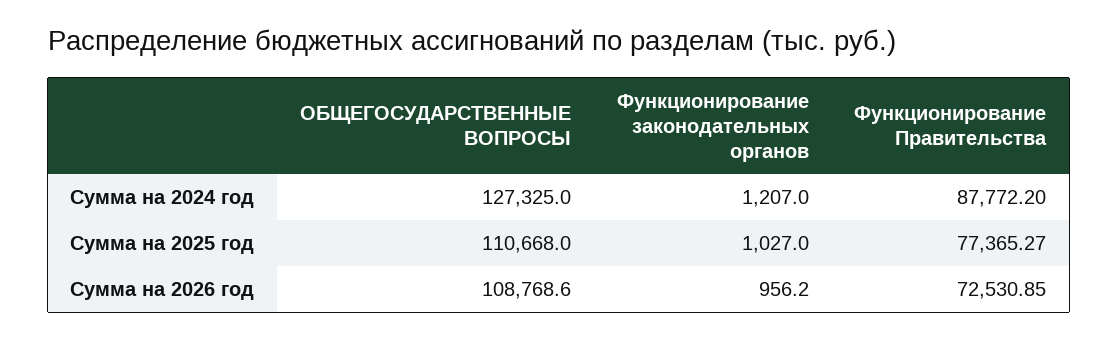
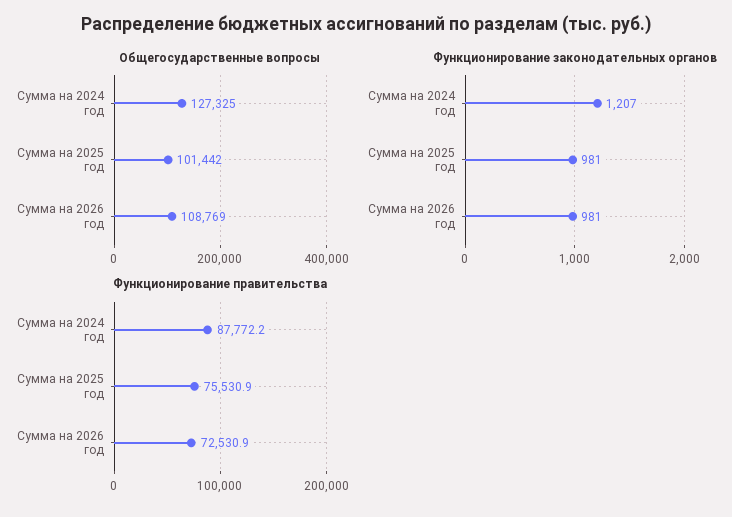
ОБЩЕГОСУДАРСТВЕННЫЕ ВОПРОСЫ, Сумма на 2025 год: 110668 -> 101442
Функционирование законодательных органов, Сумма на 2025 год: 1027 -> 981
Функционирование Правительства, Сумма на 2025 год: 77365.27 -> 75530.9
Функционирование законодательных органов, Сумма на 2026 год: 956.2 -> 981

